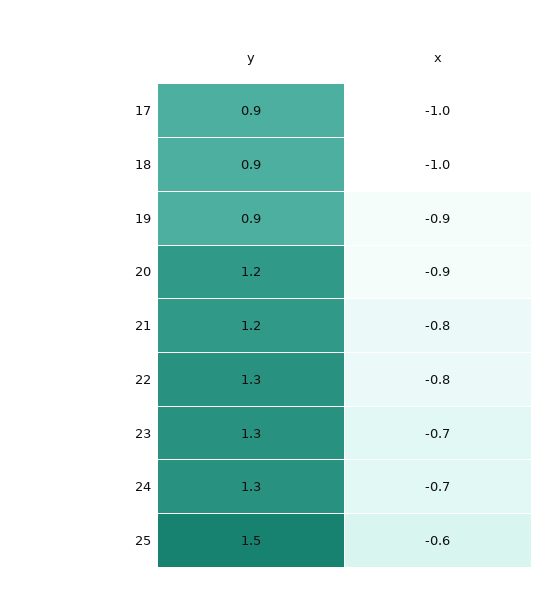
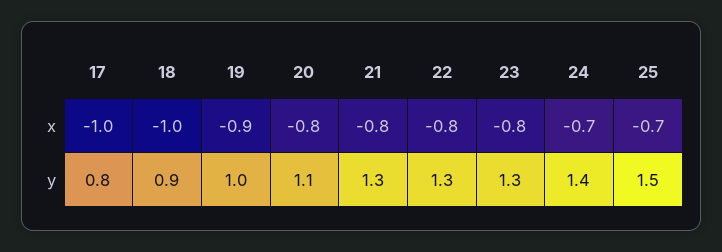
y, 17: 0.9 -> 0.8
y, 19: 0.9 -> 1
y, 20: 1.2 -> 1.1
x, 20: -0.9 -> -0.8
y, 21: 1.2 -> 1.3
x, 23: -0.7 -> -0.8
y, 24: 1.3 -> 1.4
x, 25: -0.6 -> -0.7

